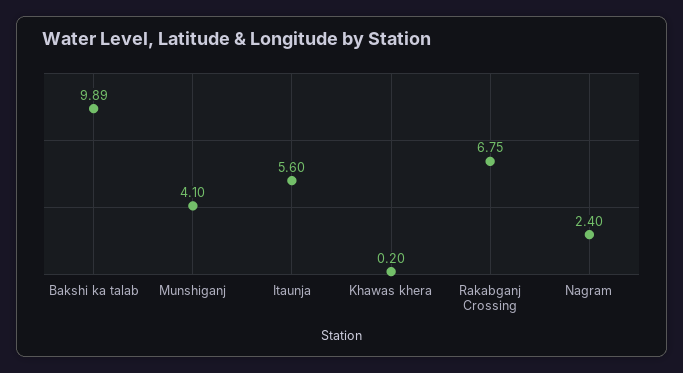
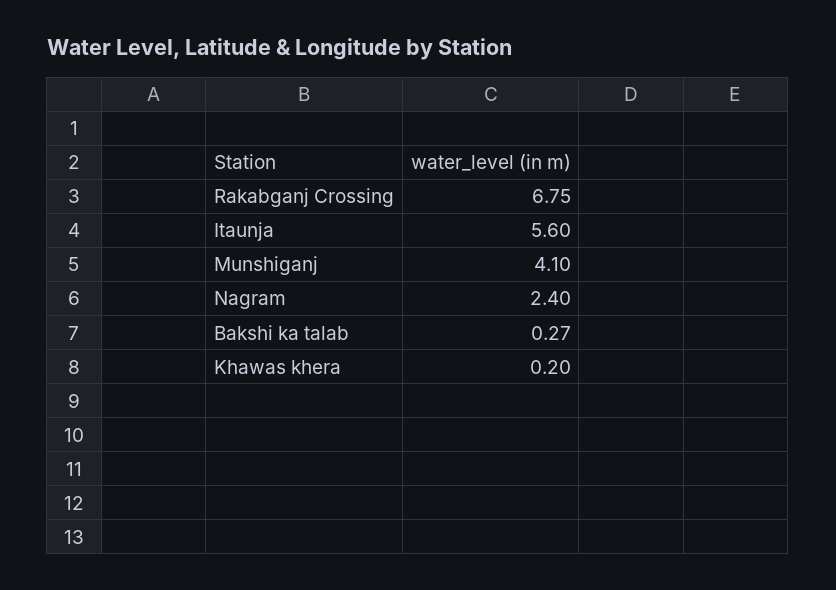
Bakshi ka talab: 9.89 -> 0.27

